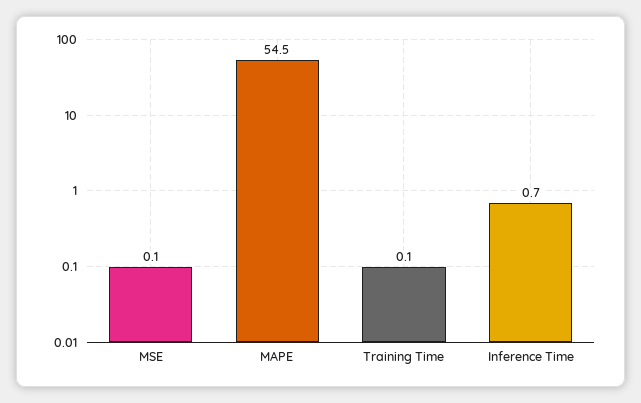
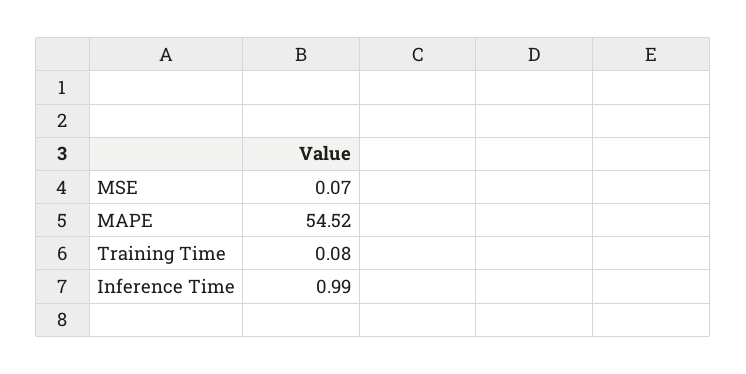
Inference Time: 0.7 -> 0.99

